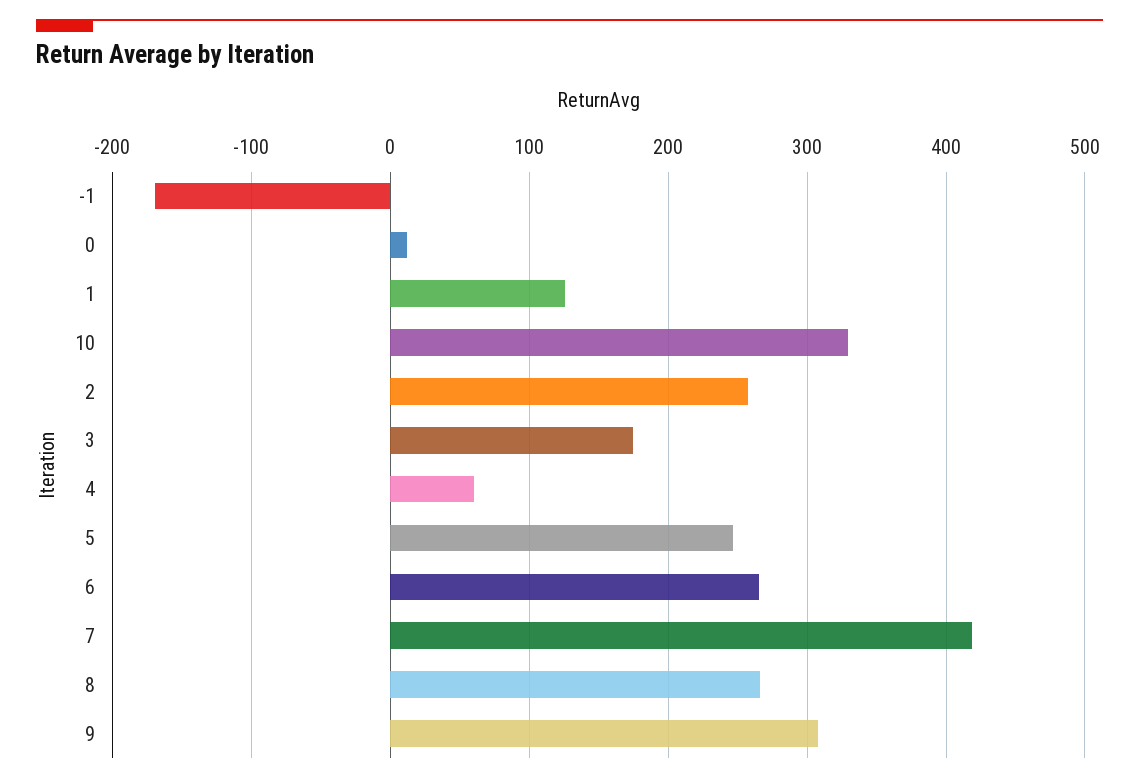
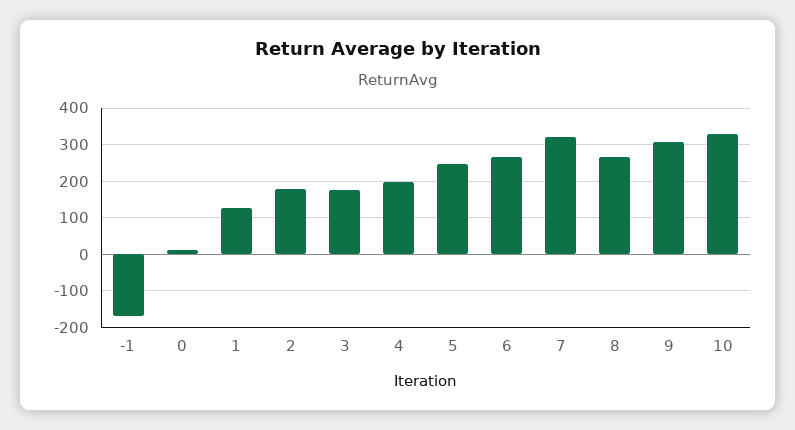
2: 260 -> 180
4: 60 -> 200
7: 420 -> 320

